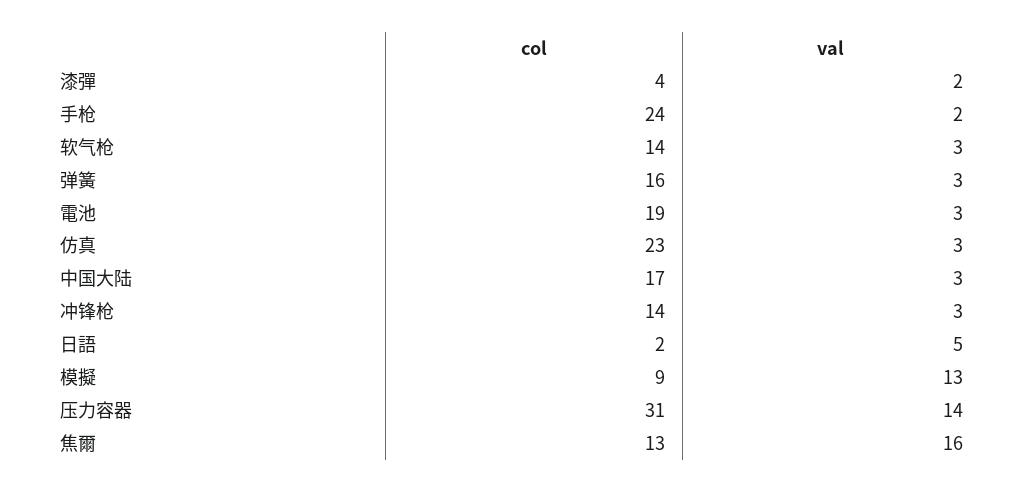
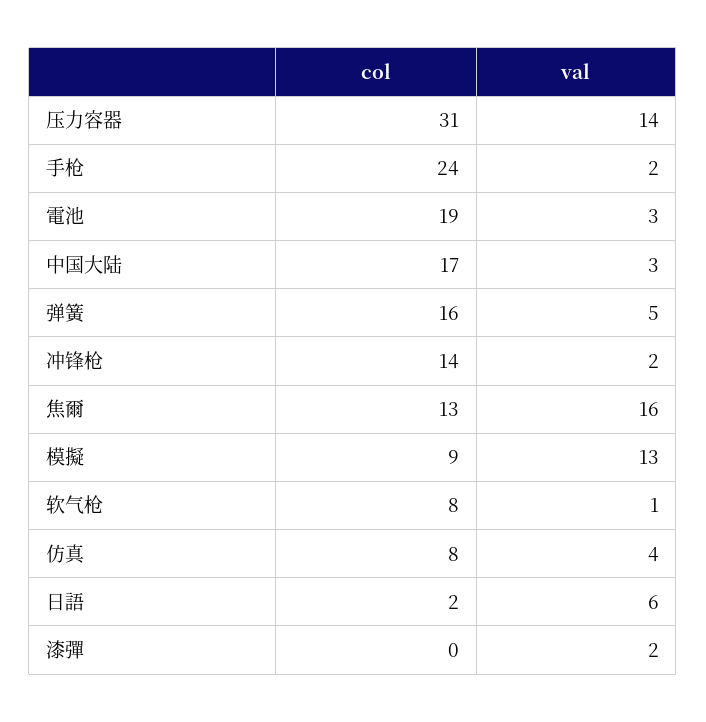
col, 漆彈: 4 -> 0
col, 软气枪: 14 -> 8
val, 软气枪: 3 -> 1
val, 弹簧: 3 -> 5
col, 仿真: 23 -> 8
val, 仿真: 3 -> 4
val, 冲锋枪: 3 -> 2
val, 日語: 5 -> 6

